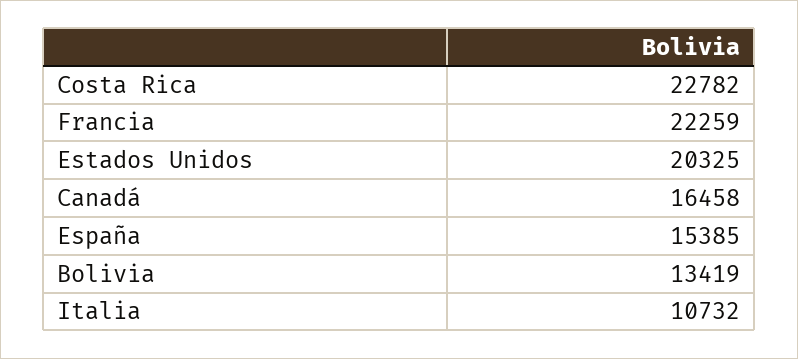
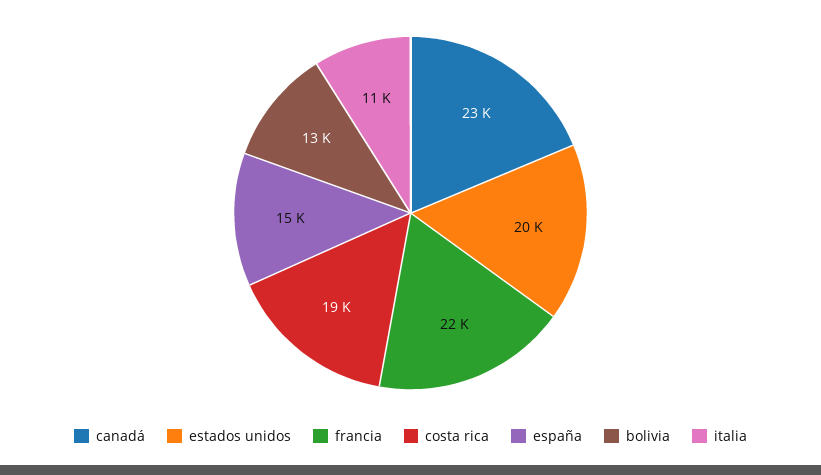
Costa Rica: 22782 -> 19000
Canadá: 16458 -> 23000

